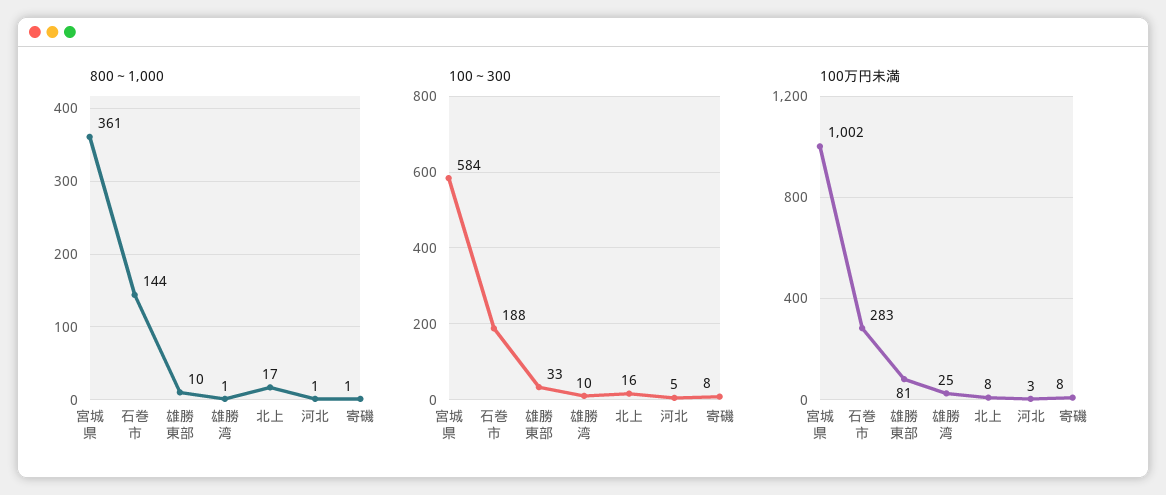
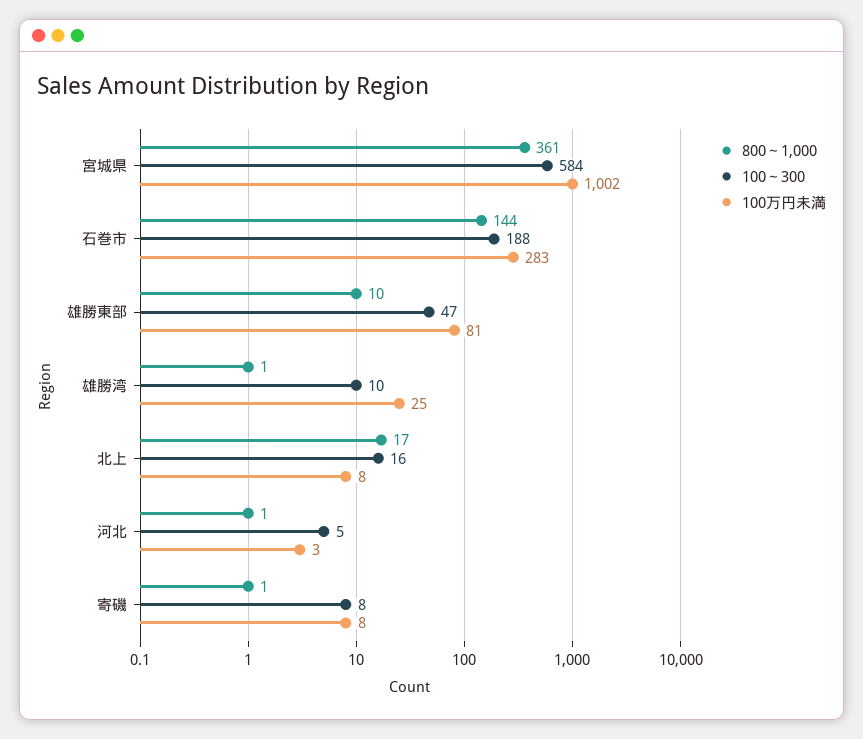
100～300, 雄勝東部: 33 -> 47

